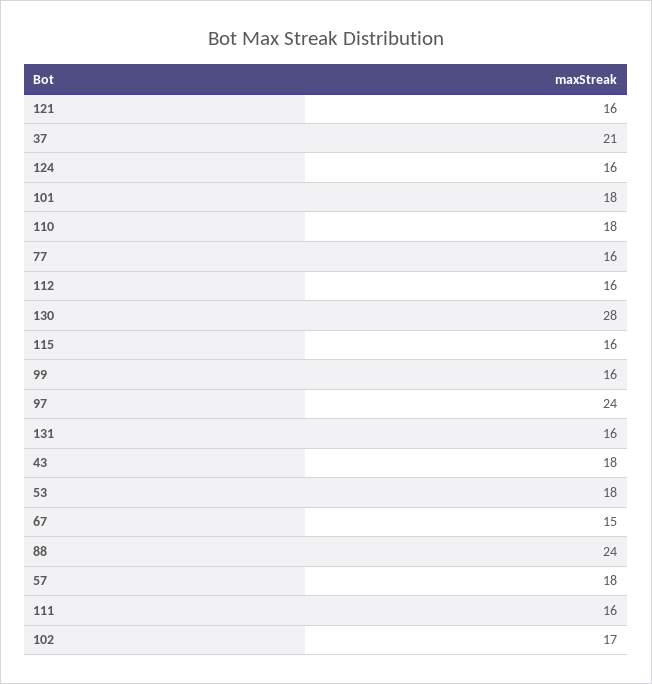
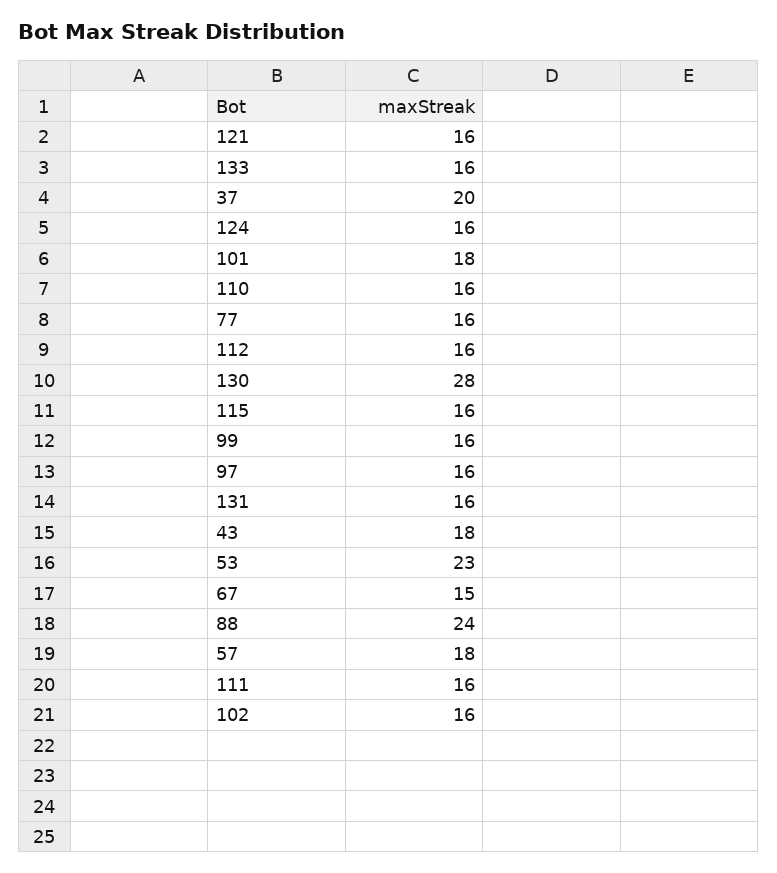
37: 21 -> 20
110: 18 -> 16
97: 24 -> 16
53: 18 -> 23
102: 17 -> 16
133: none -> 16

